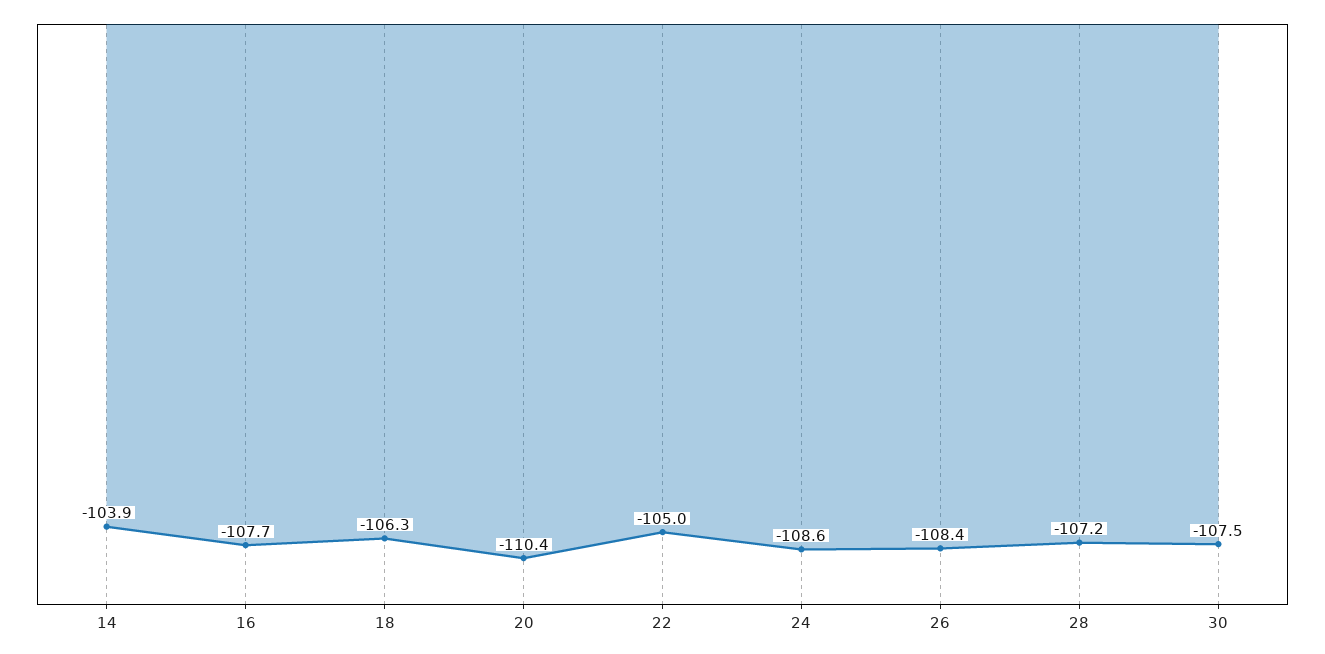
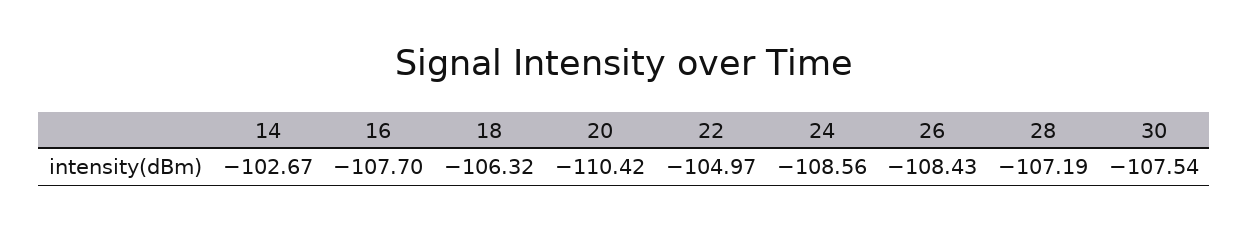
14: -103.9 -> -102.67

